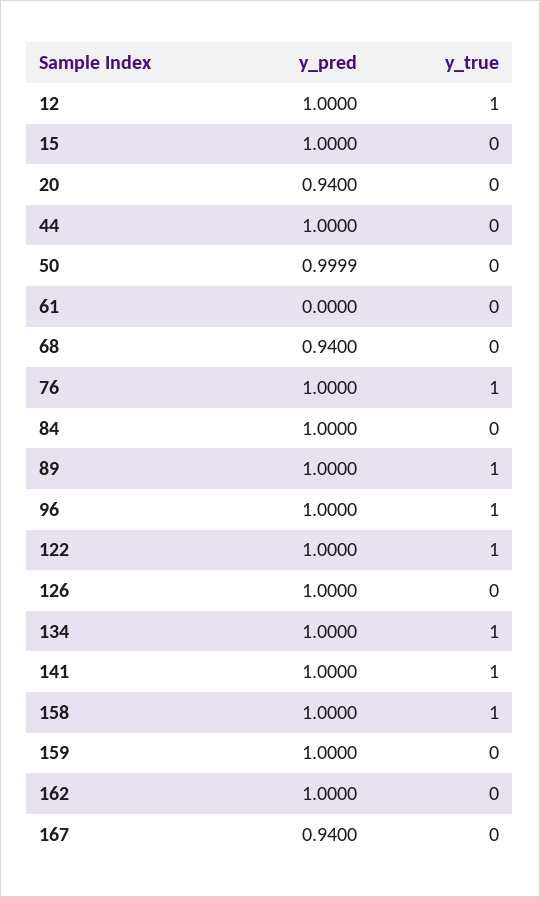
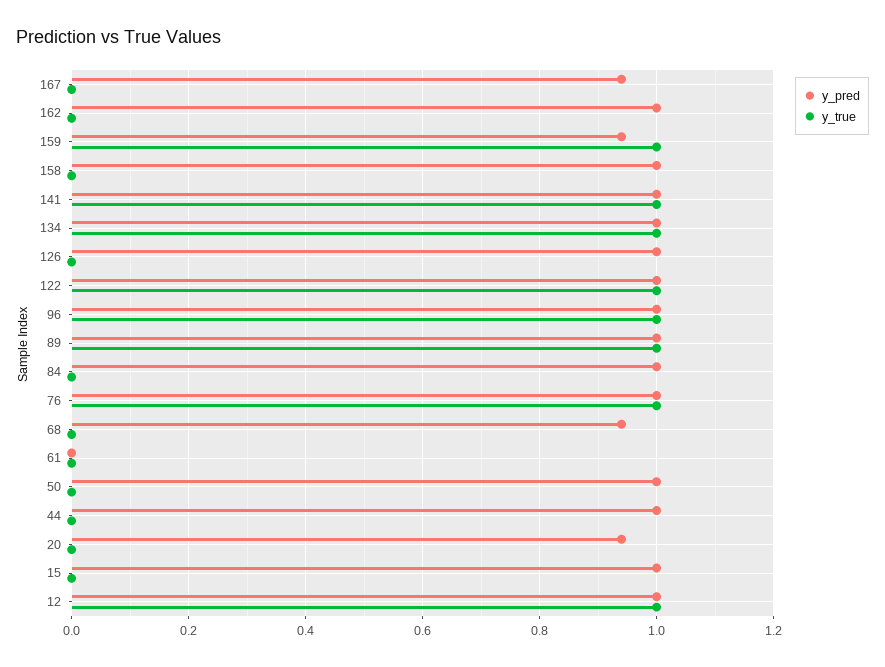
y_true, 158: 1 -> 0
y_pred, 159: 1 -> 0.94
y_true, 159: 0 -> 1

